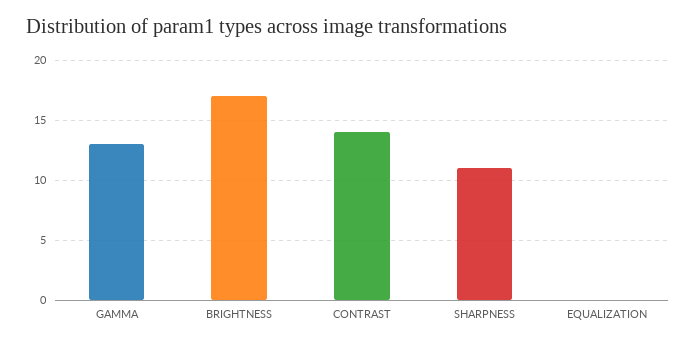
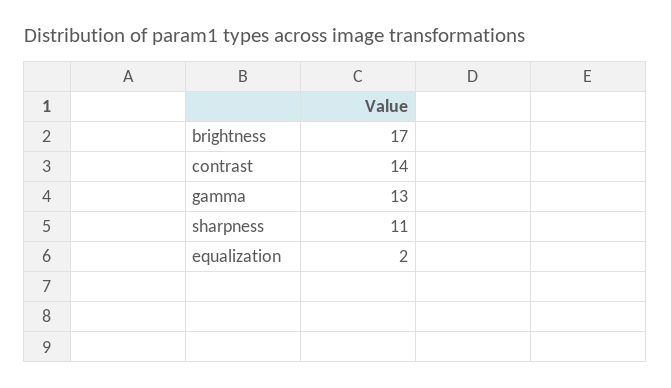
EQUALIZATION: 0 -> 2

